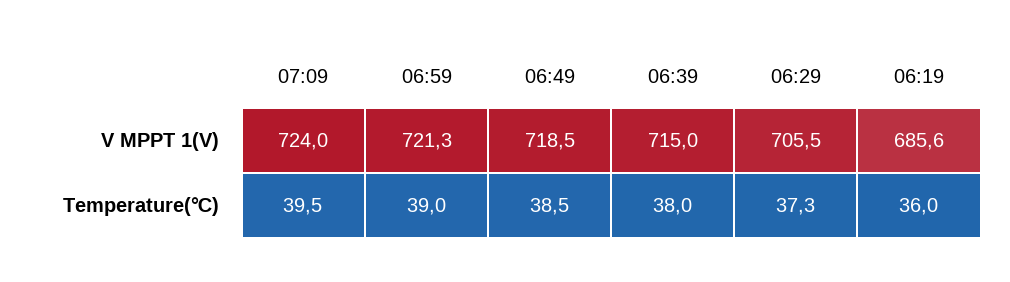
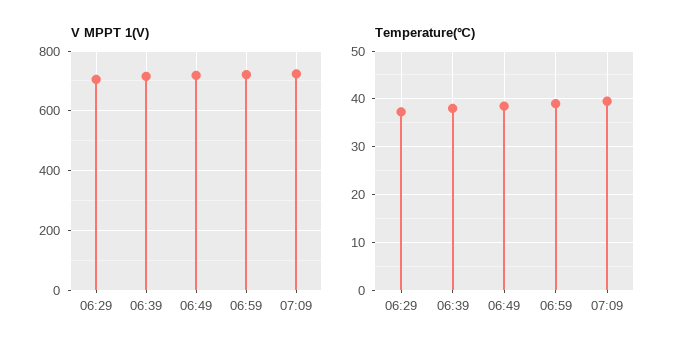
V MPPT 1(V), 06:19: 685.6 -> none
Temperature(℃), 06:19: 36 -> none

